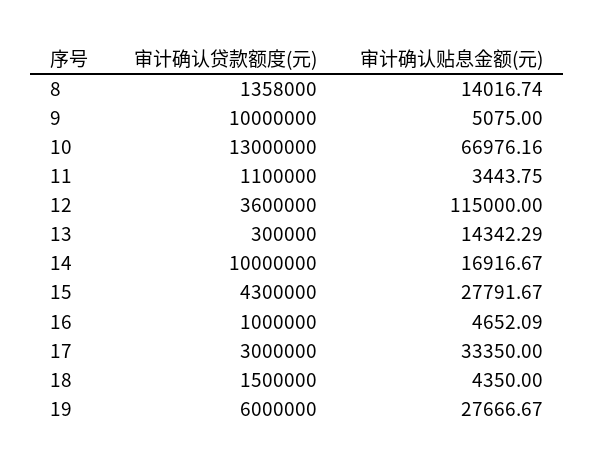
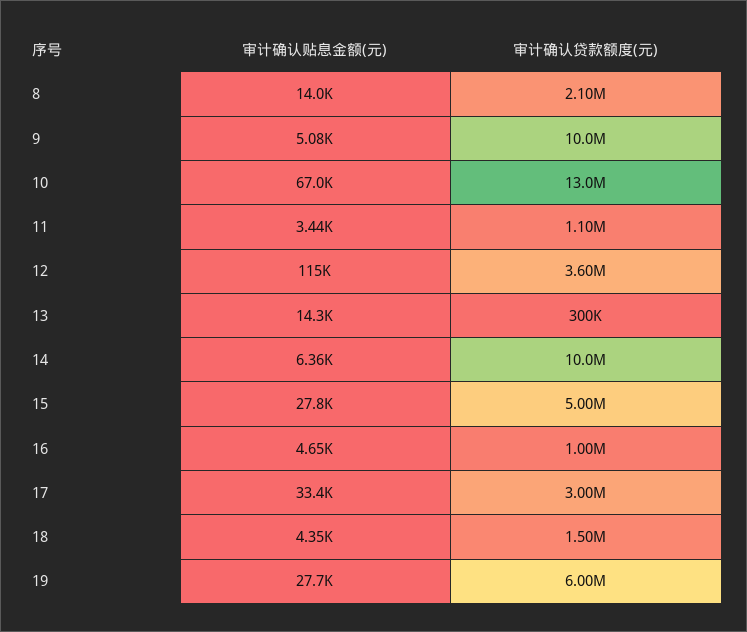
审计确认贷款额度(元), 8: 1358000 -> 2100000
审计确认贴息金额(元), 14: 16916.67 -> 6360
审计确认贷款额度(元), 15: 4300000 -> 5000000

